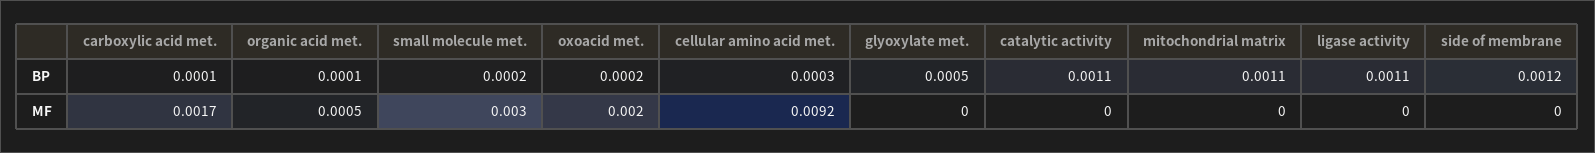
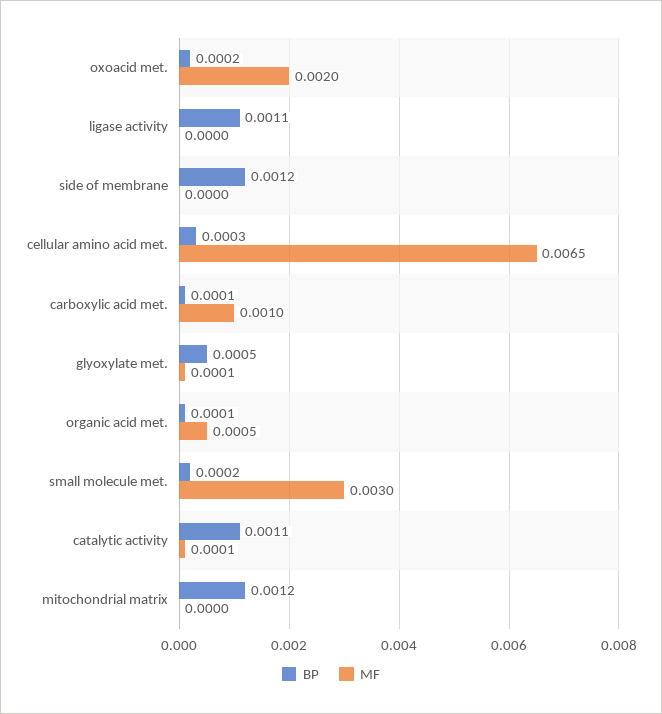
BP, mitochondrial matrix: 0.0011 -> 0.0012
MF, carboxylic acid met.: 0.0017 -> 0.001
MF, cellular amino acid met.: 0.0092 -> 0.0065
MF, glyoxylate met.: 0 -> 0.0001
MF, catalytic activity: 0 -> 0.0001

